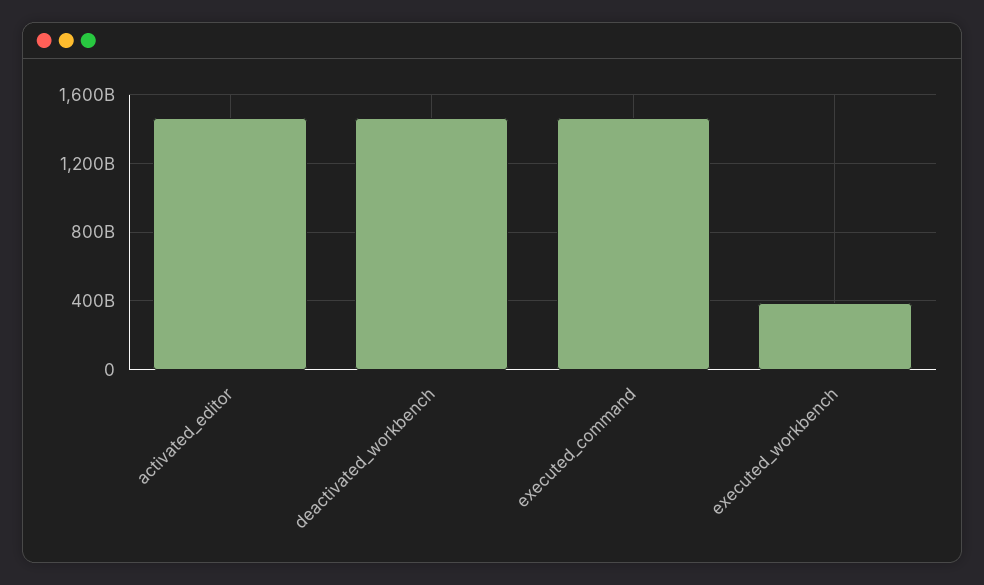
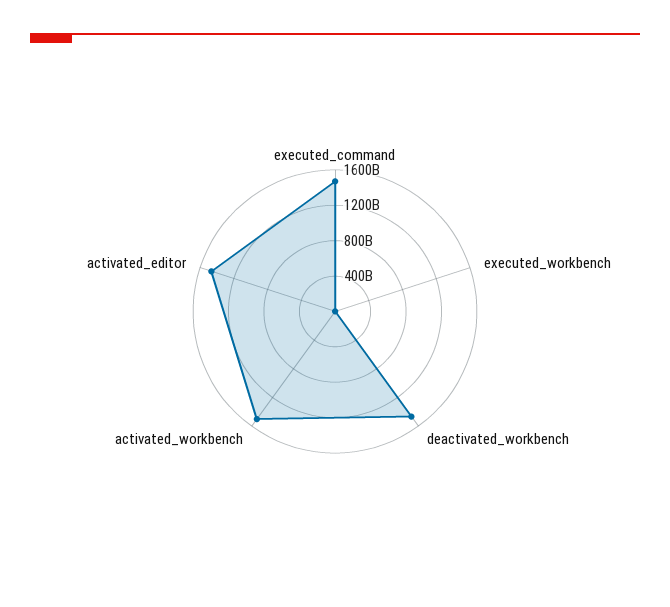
executed_workbench: 400000000000 -> 0
activated_workbench: none -> 1500000000000

